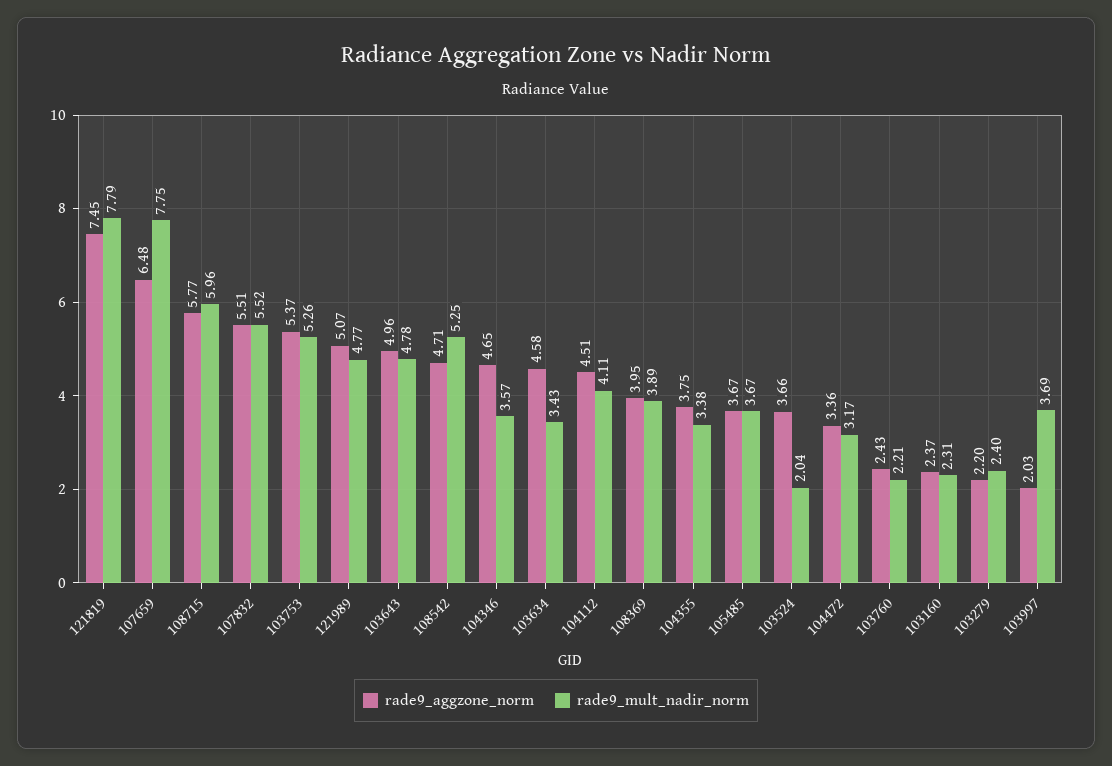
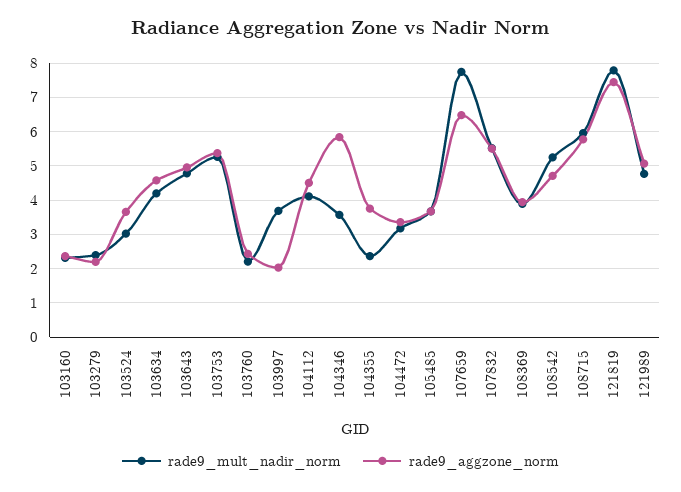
rade9_aggzone_norm, 104346: 4.65 -> 5.8
rade9_mult_nadir_norm, 103634: 3.43 -> 4.2
rade9_mult_nadir_norm, 104355: 3.38 -> 2.4
rade9_mult_nadir_norm, 103524: 2.04 -> 3

